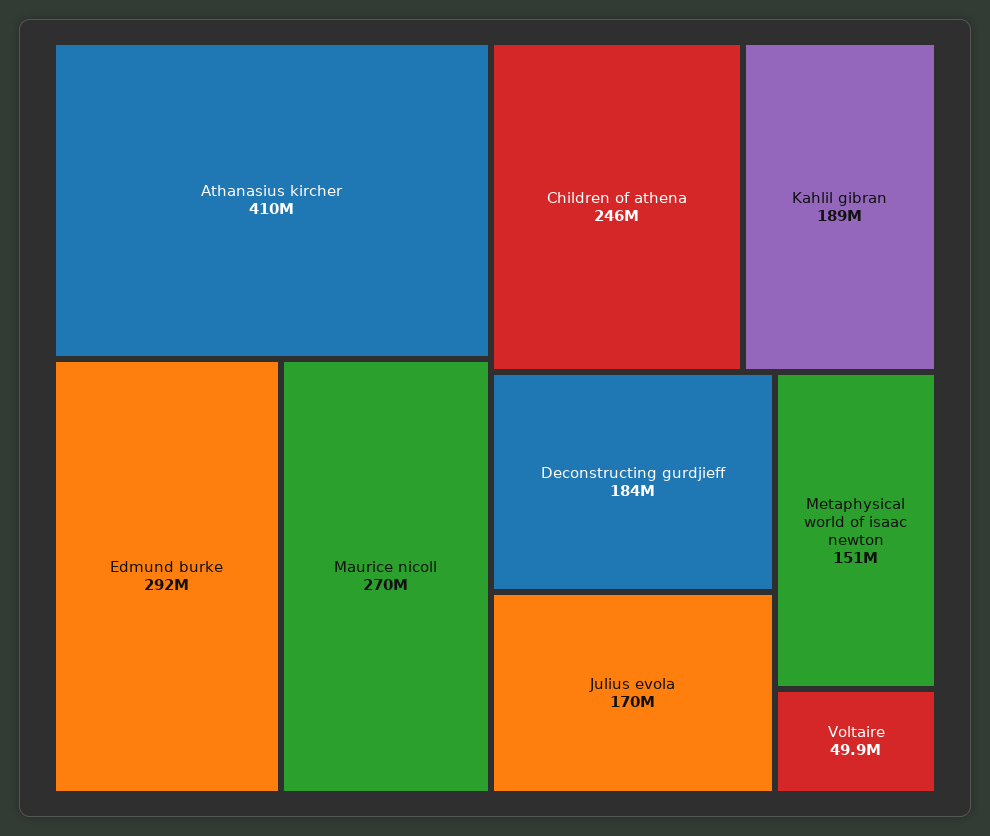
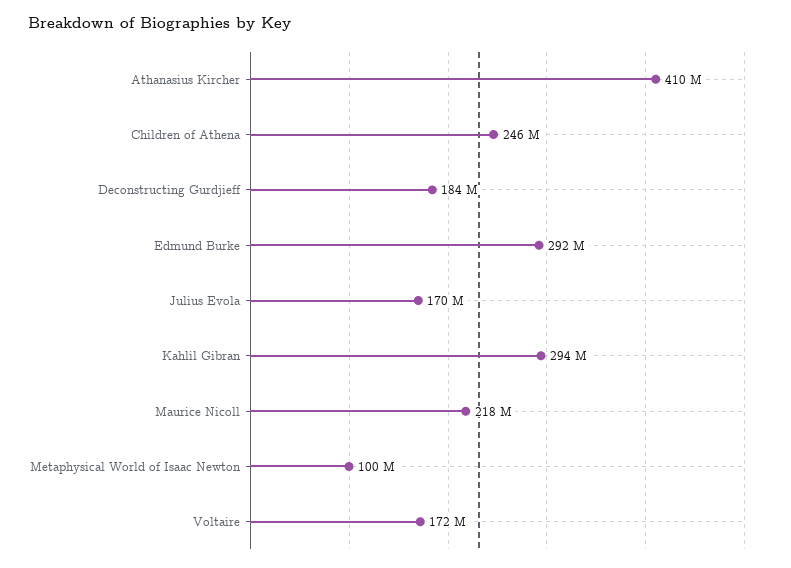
Maurice nicoll: 270000000 -> 218000000
Kahlil gibran: 189000000 -> 294000000
Metaphysical world of isaac newton: 151000000 -> 100000000
Voltaire: 49900000 -> 172000000

